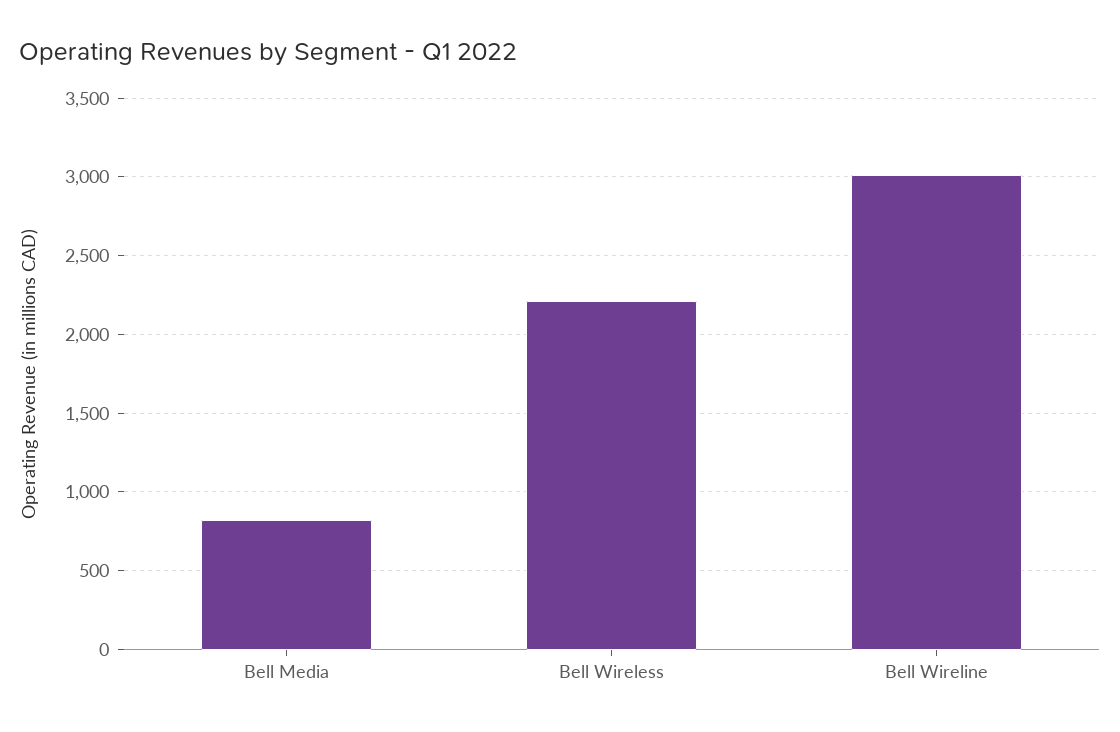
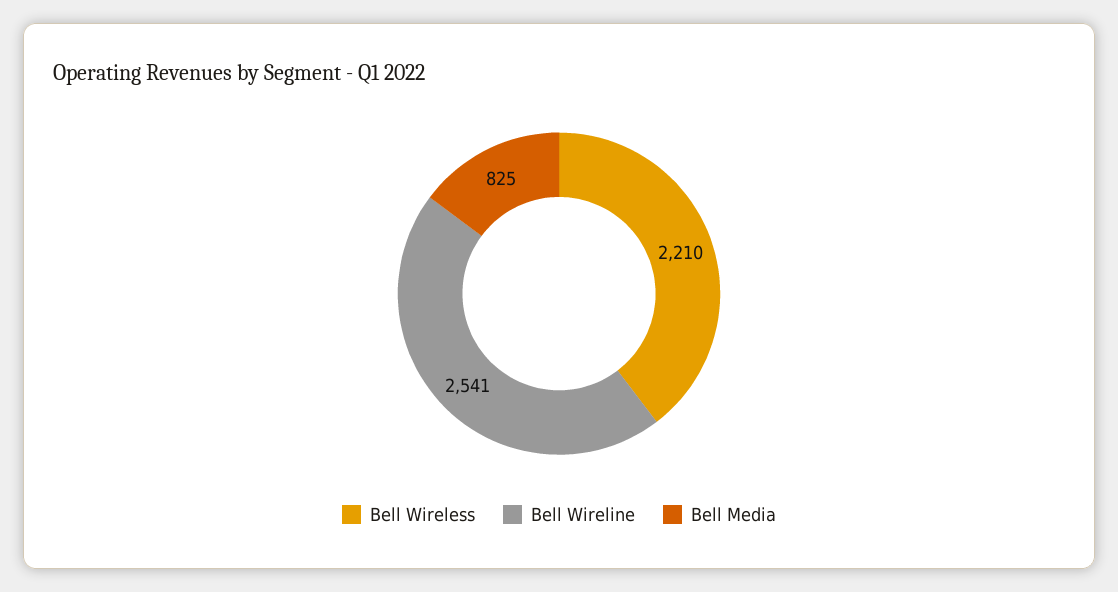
Bell Wireline: 3000 -> 2541

